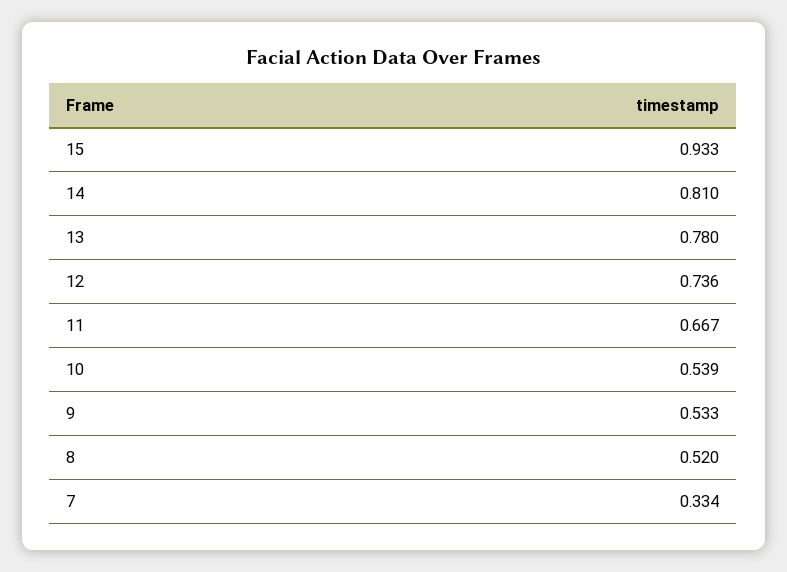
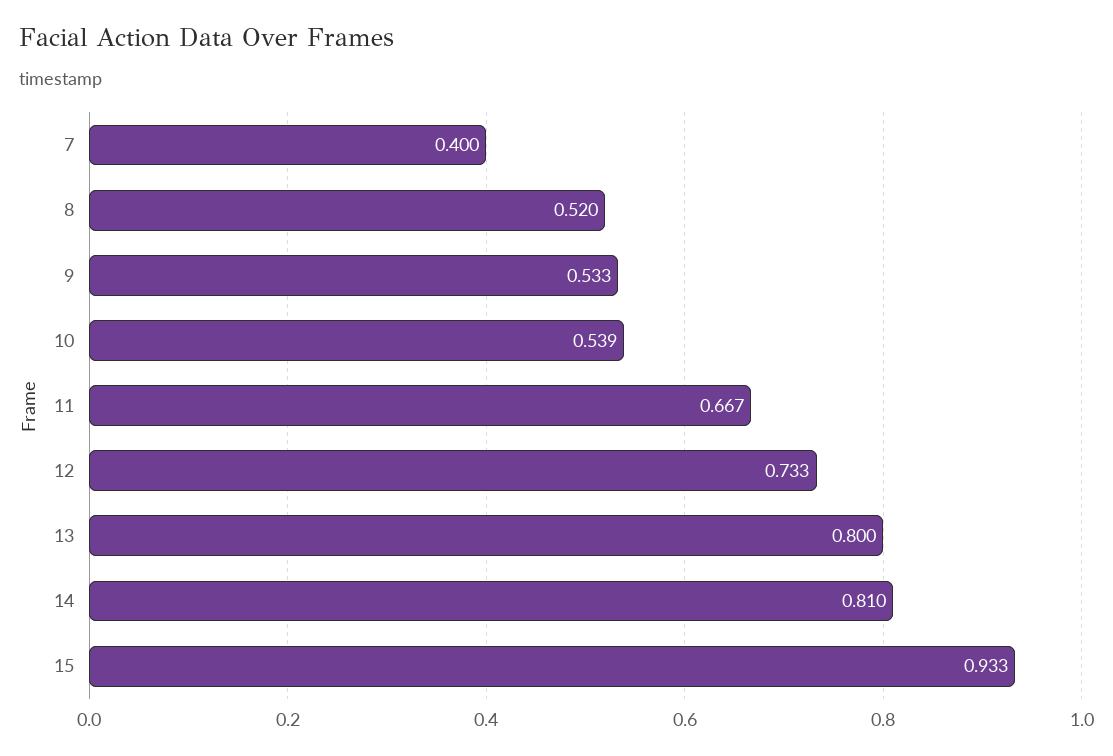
13: 0.78 -> 0.8
12: 0.736 -> 0.733
7: 0.334 -> 0.4

